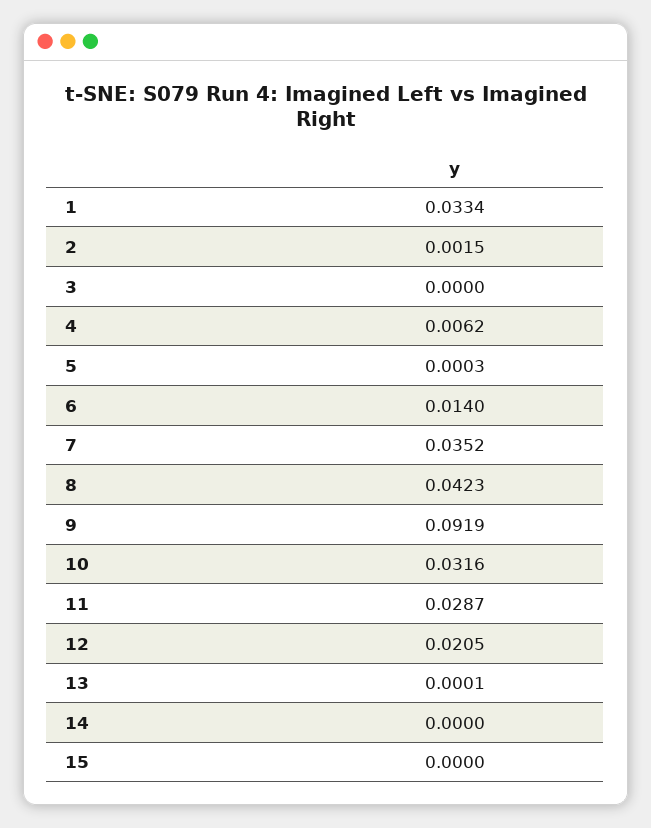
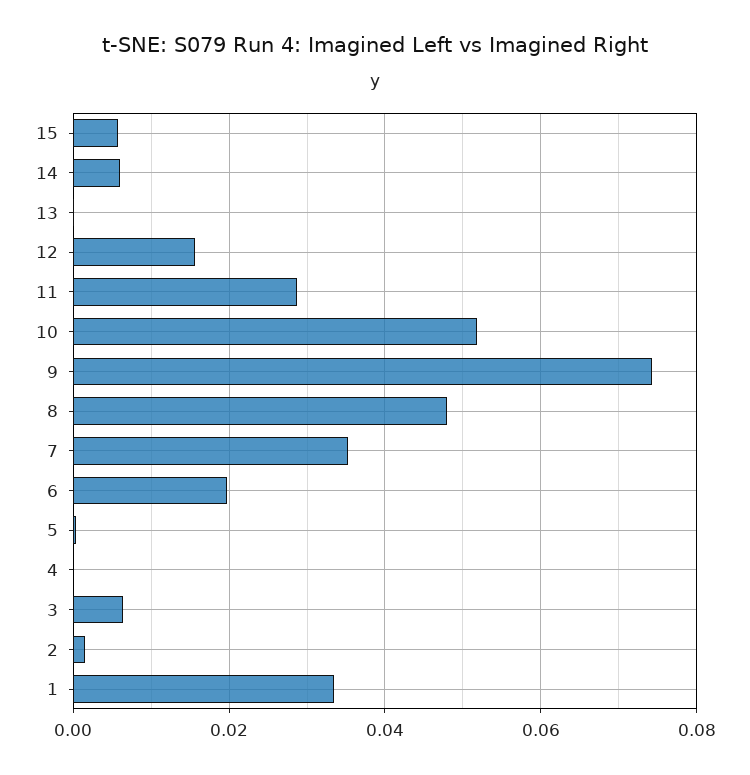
3: 0 -> 0.006
4: 0.0062 -> 0
6: 0.014 -> 0.02
8: 0.0423 -> 0.048
9: 0.0919 -> 0.074
10: 0.0316 -> 0.052
12: 0.0205 -> 0.016
14: 0 -> 0.006
15: 0 -> 0.006

